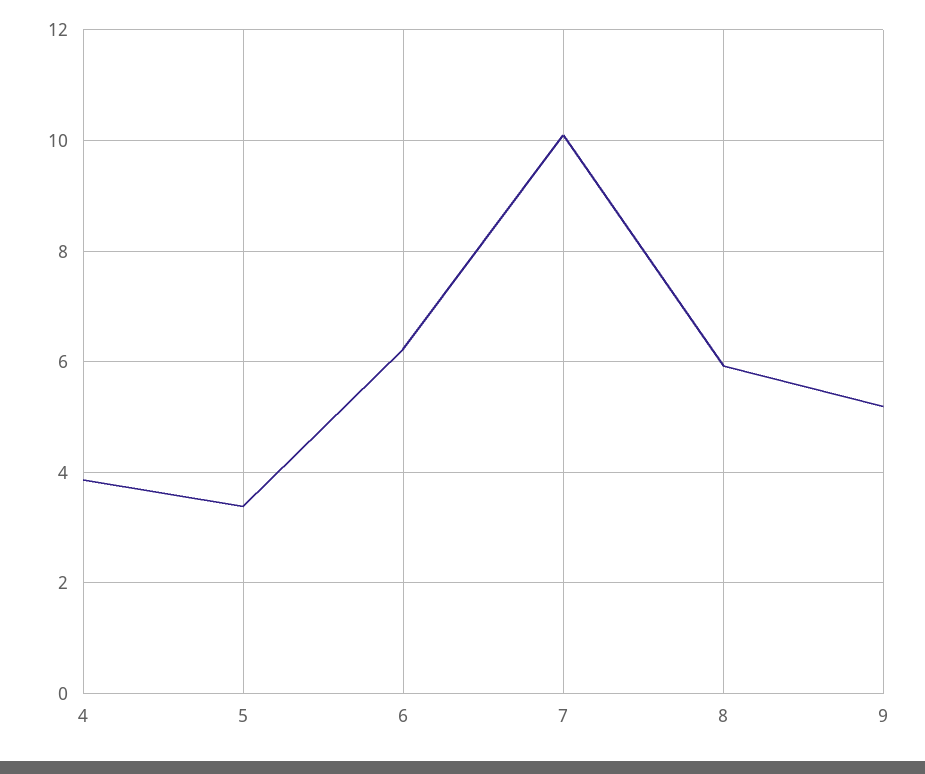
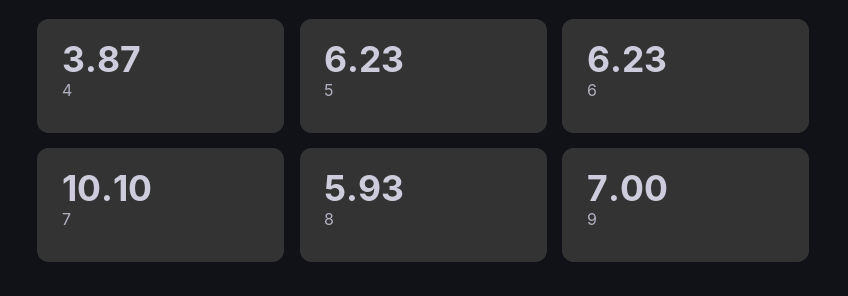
5: 3.4 -> 6.23
9: 5.2 -> 7

